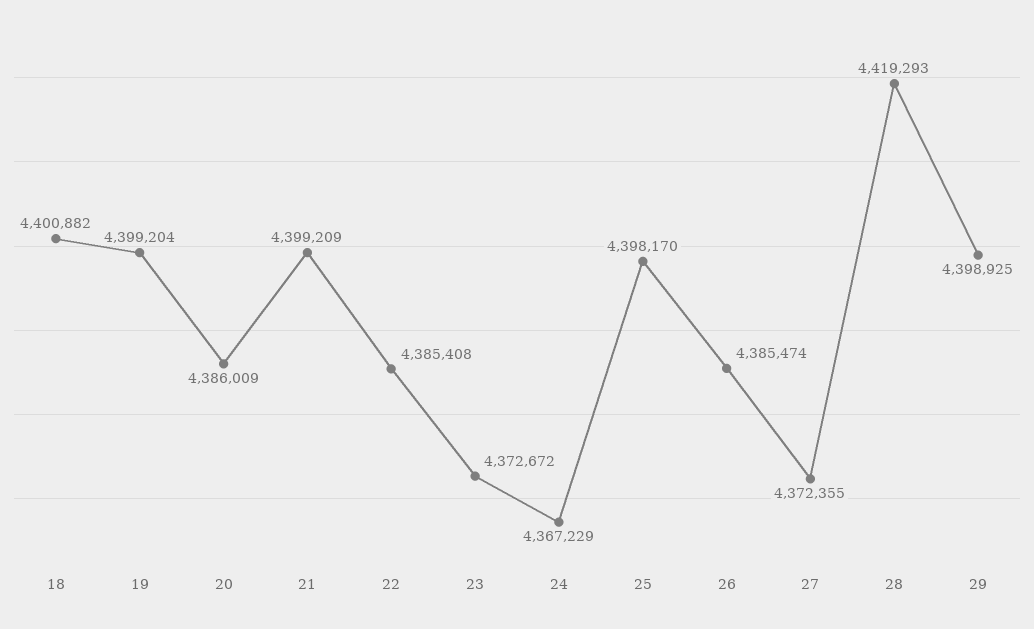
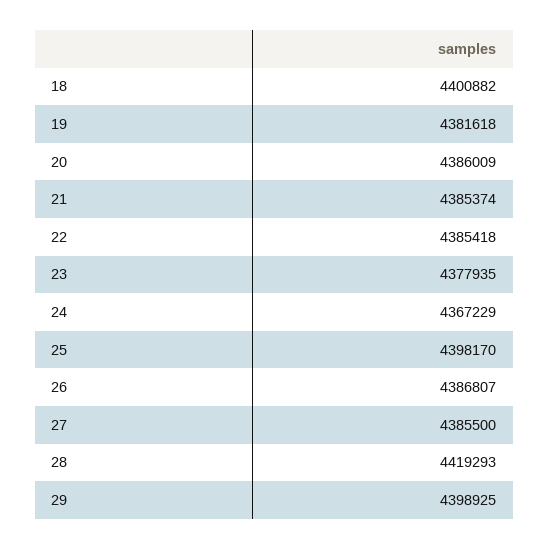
19: 4399204 -> 4381618
21: 4399209 -> 4385374
22: 4385408 -> 4385418
23: 4372672 -> 4377935
26: 4385474 -> 4386807
27: 4372355 -> 4385500

